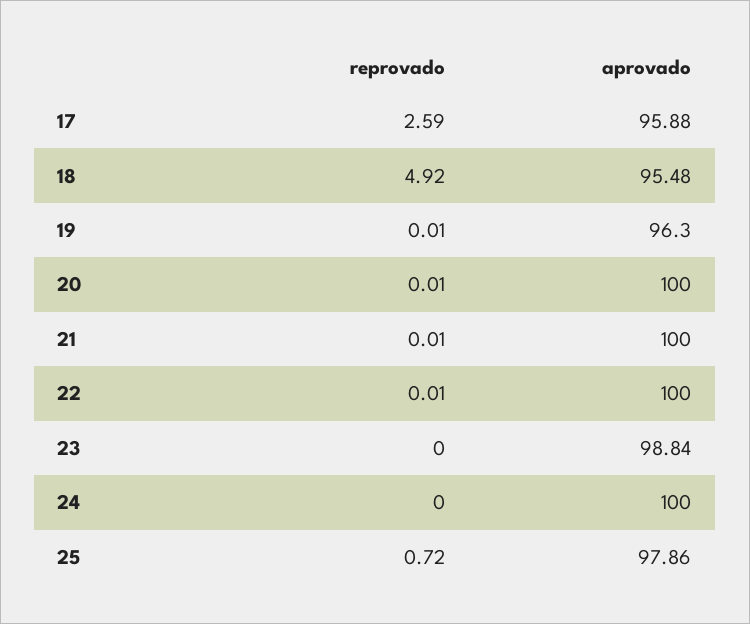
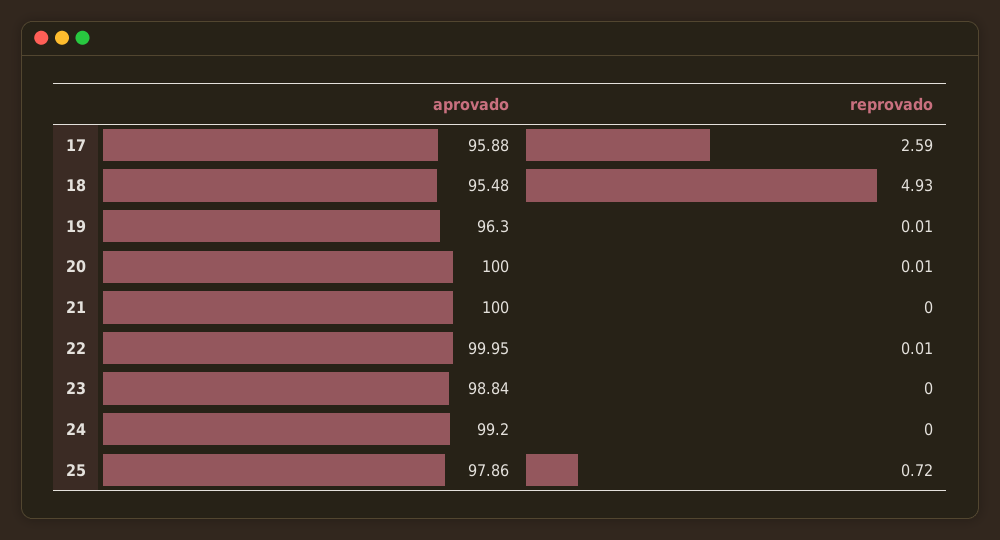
reprovado, 18: 4.92 -> 4.93
reprovado, 21: 0.01 -> 0
aprovado, 22: 100 -> 99.95
aprovado, 24: 100 -> 99.2

